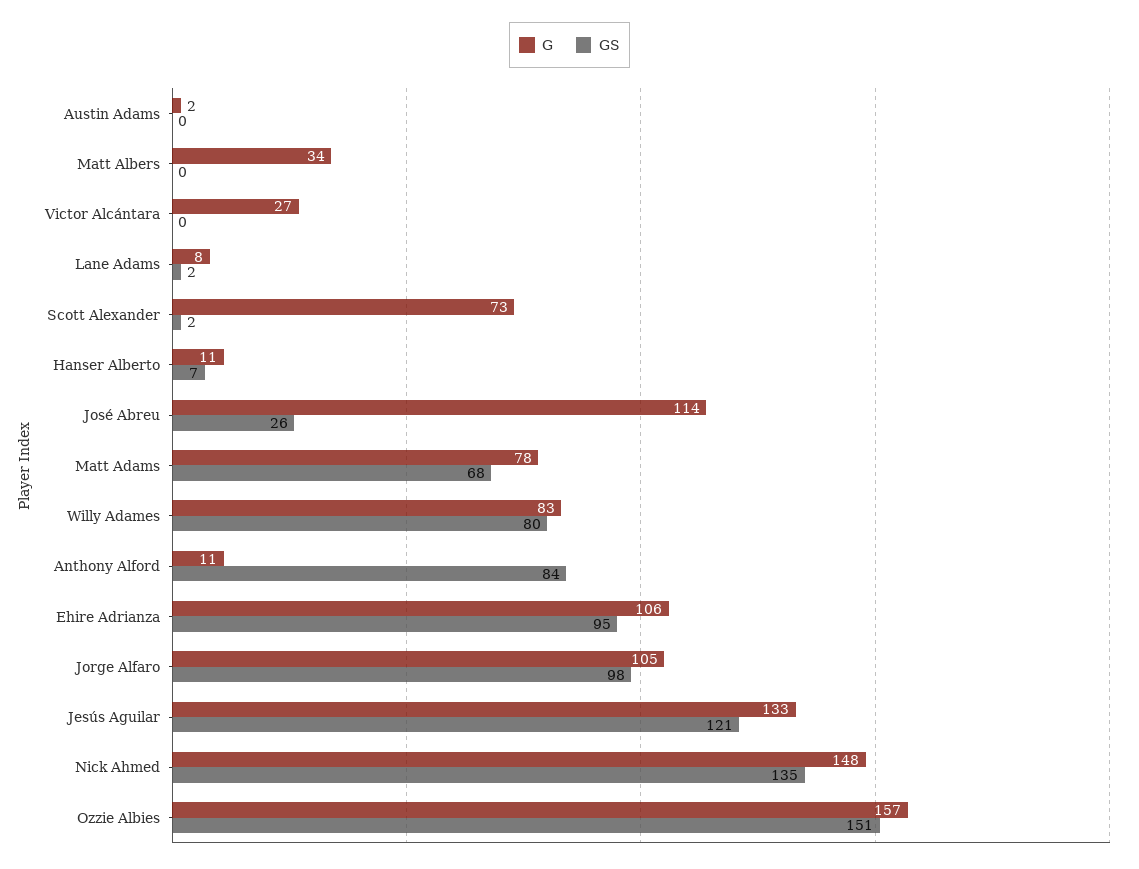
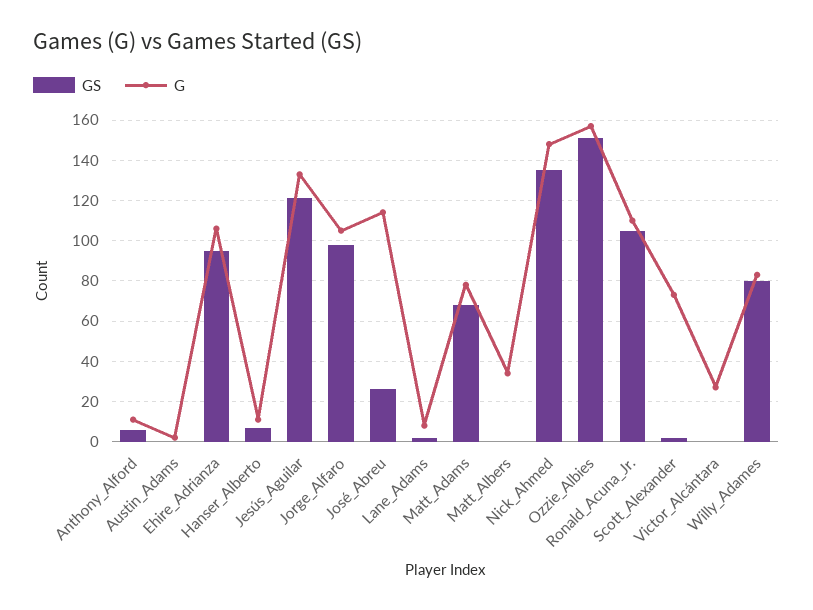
GS, Anthony Alford: 84 -> 5
GS, Ronald_Acuna_Jr.: none -> 105
G, Ronald_Acuna_Jr.: none -> 110

